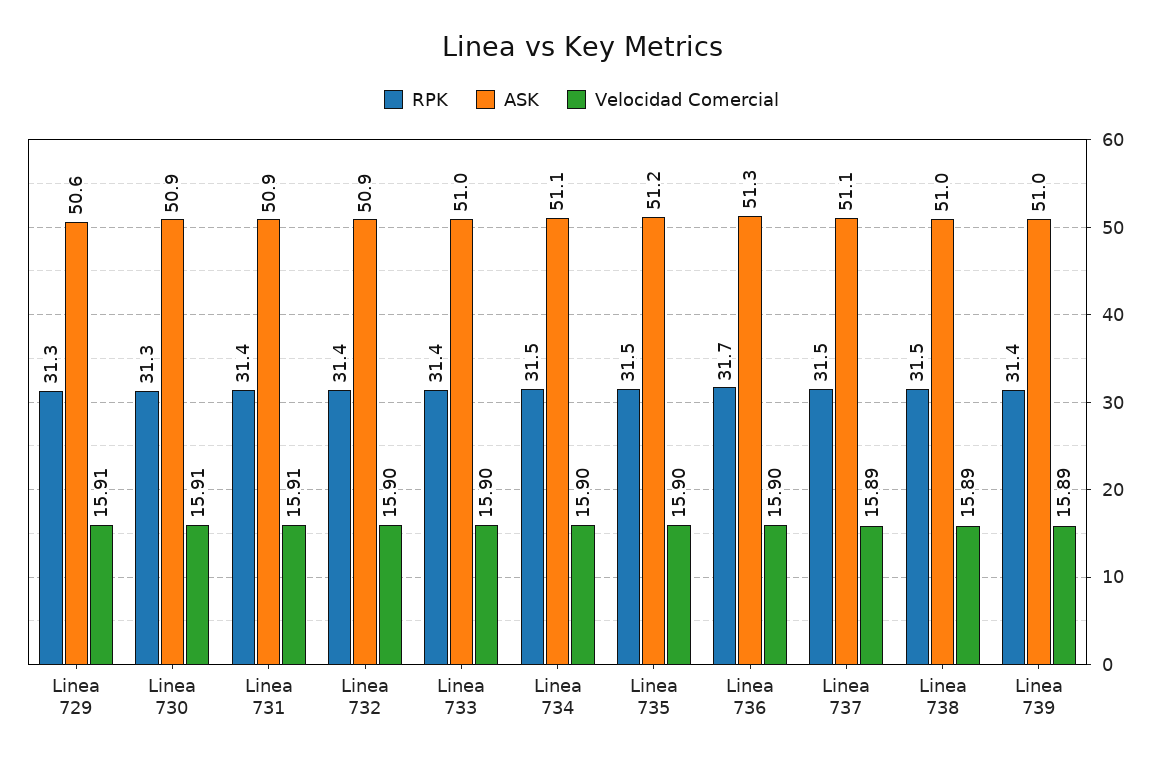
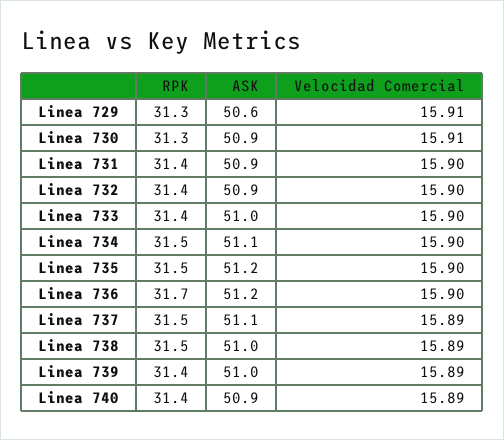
Velocidad Comercial, Linea 731: 15.91 -> 15.9
ASK, Linea 736: 51.3 -> 51.2
RPK, Linea 740: none -> 31.4
ASK, Linea 740: none -> 50.9
Velocidad Comercial, Linea 740: none -> 15.89

